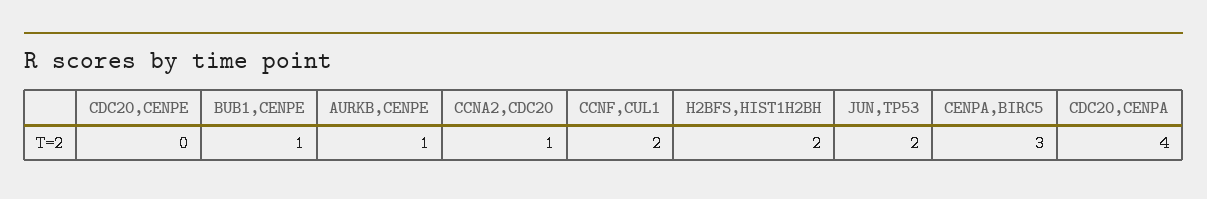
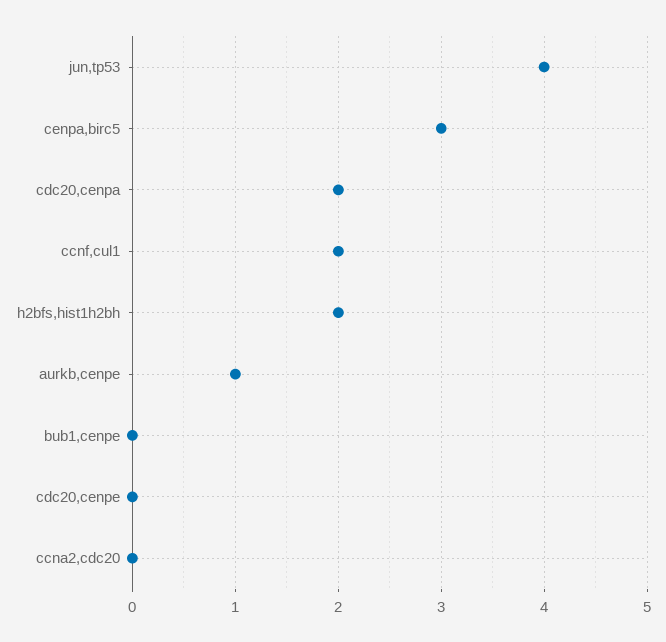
BUB1,CENPE: 1 -> 0
CCNA2,CDC20: 1 -> 0
JUN,TP53: 2 -> 4
CDC20,CENPA: 4 -> 2

